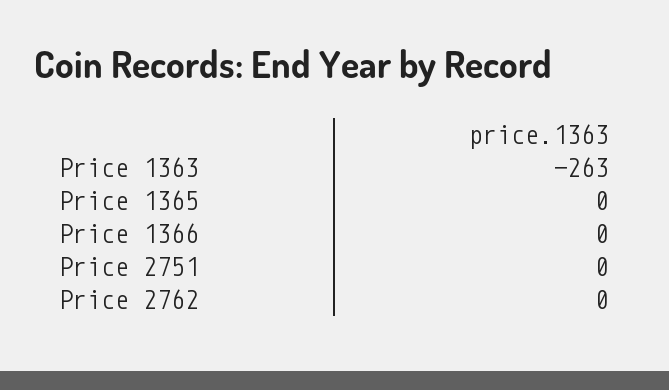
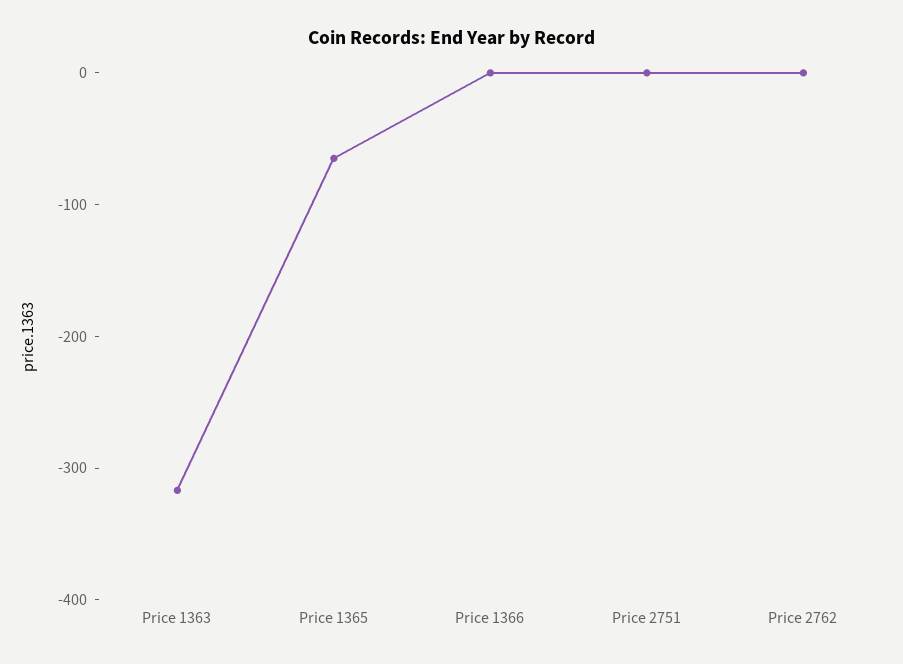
Price 1363: -263 -> -320
Price 1365: 0 -> -60

